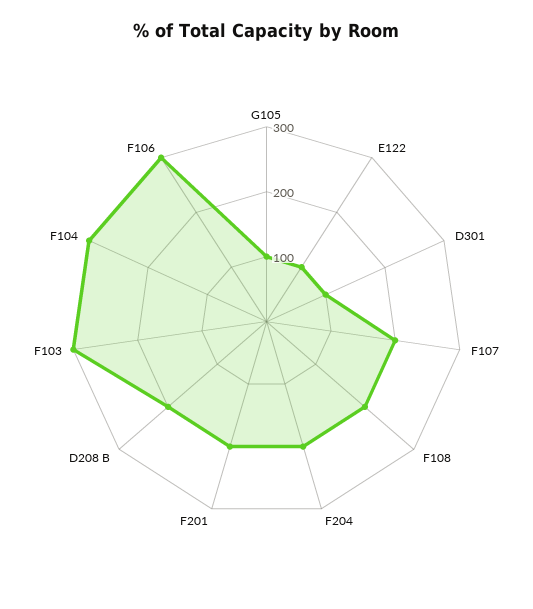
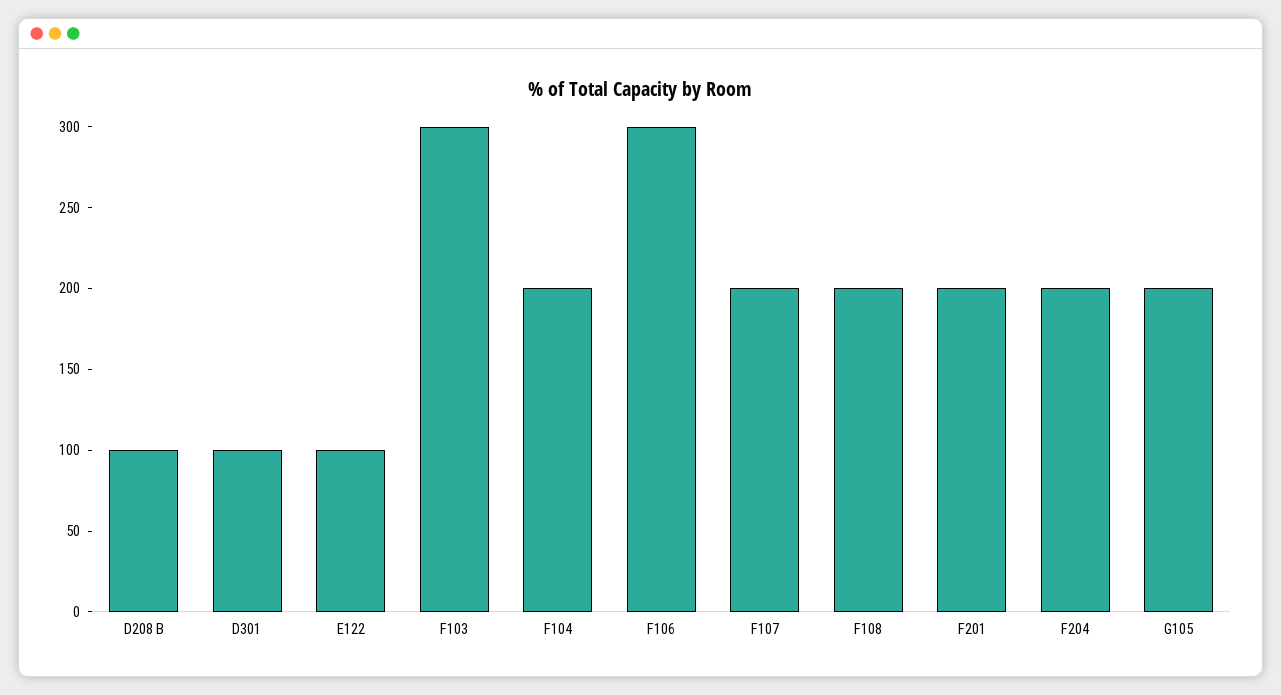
G105: 100 -> 200
D208 B: 200 -> 100
F104: 300 -> 200

